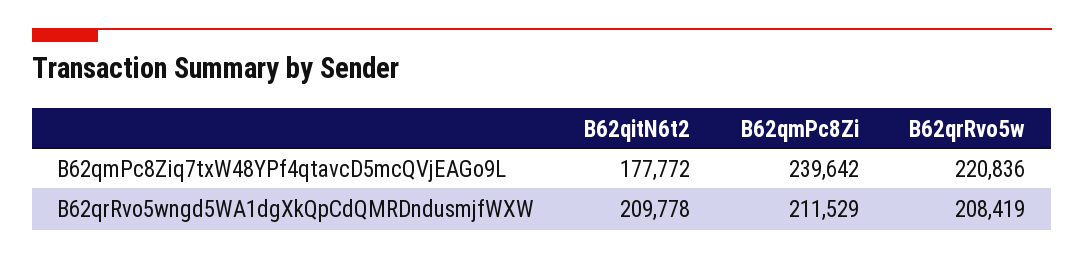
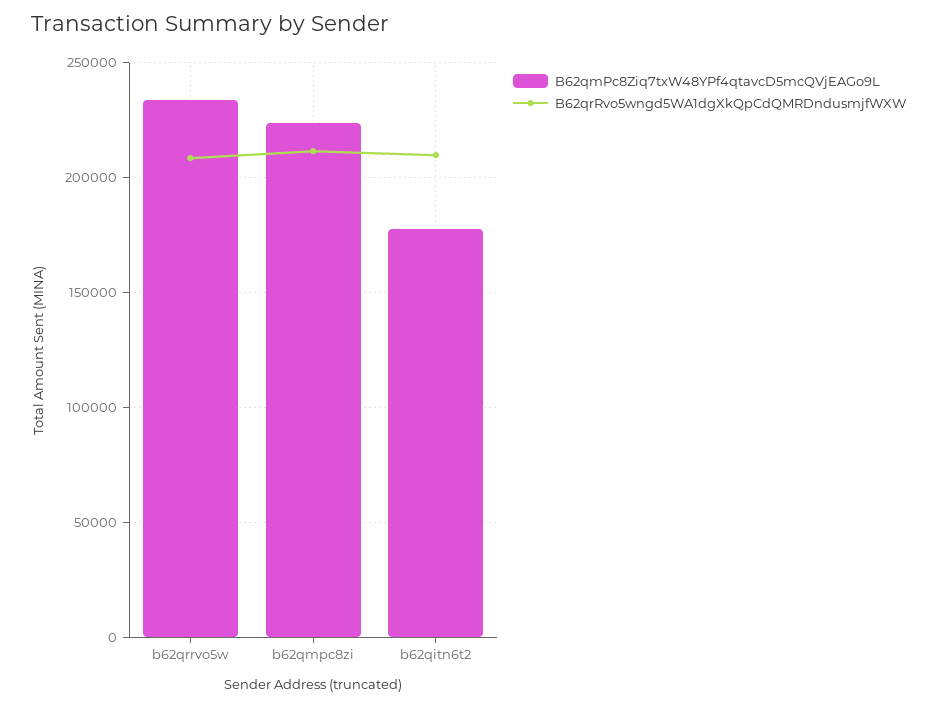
B62qmPc8Ziq7txW48YPf4qtavcD5mcQVjEAGo9L, B62qmPc8Zi: 239642 -> 225000
B62qmPc8Ziq7txW48YPf4qtavcD5mcQVjEAGo9L, B62qrRvo5w: 220836 -> 235000

